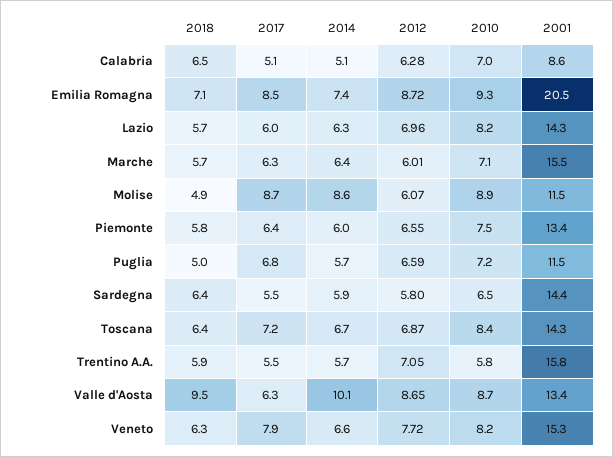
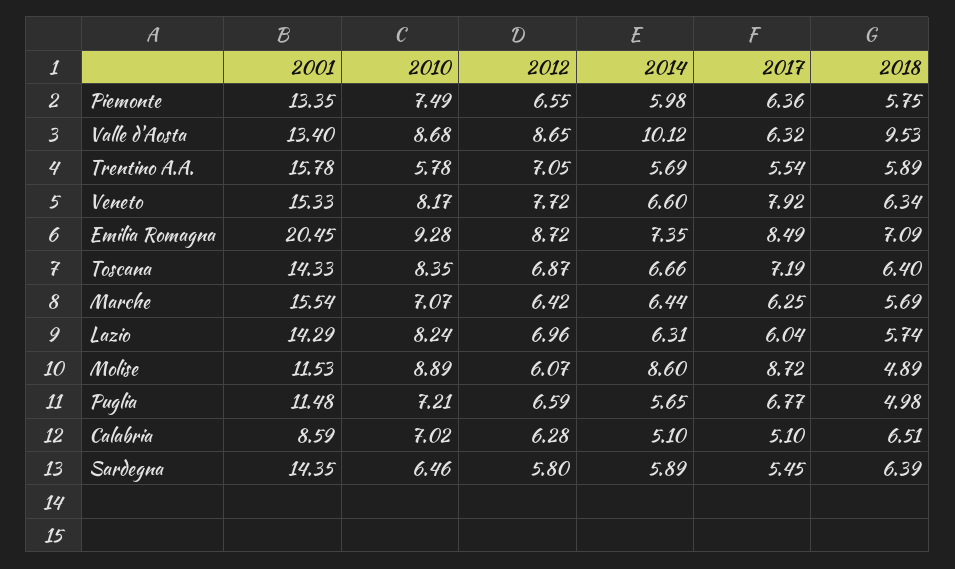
2012, Marche: 6.01 -> 6.42

